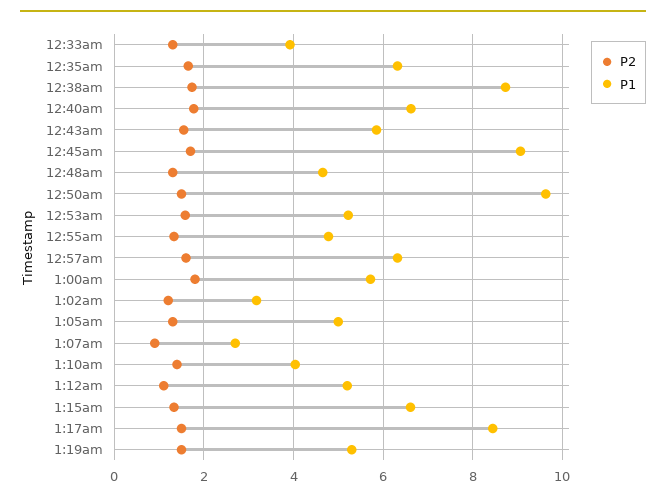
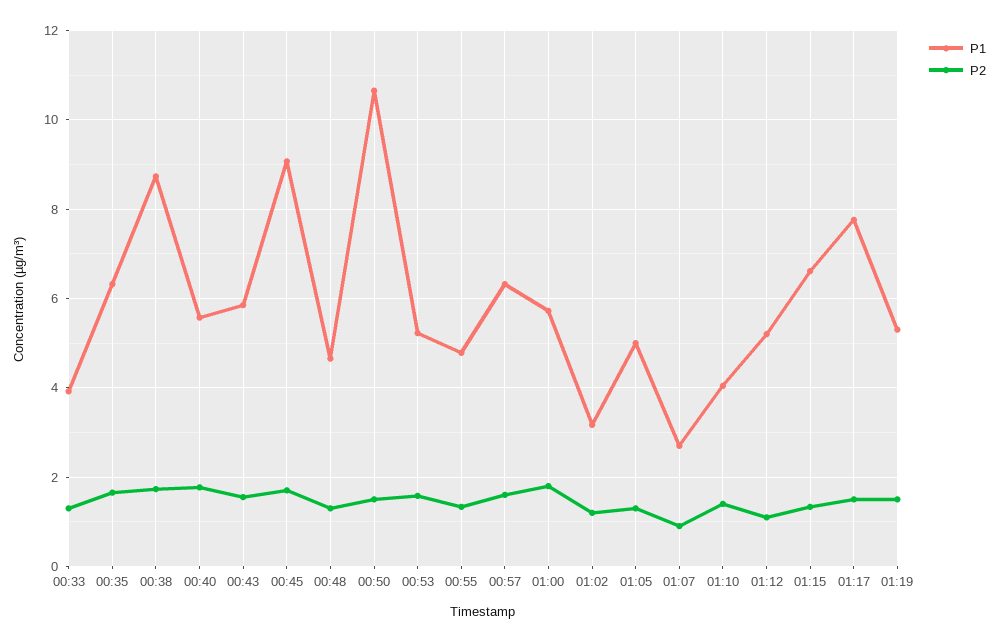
P1, 12:40am: 6.6 -> 5.6
P1, 12:50am: 9.6 -> 10.6
P1, 1:17am: 8.4 -> 7.8

